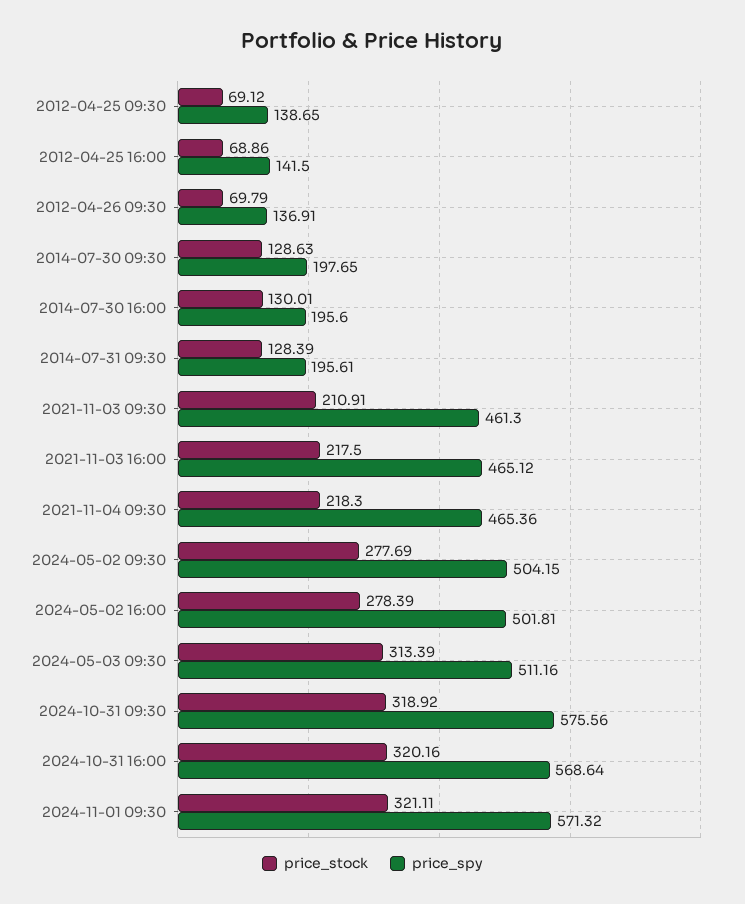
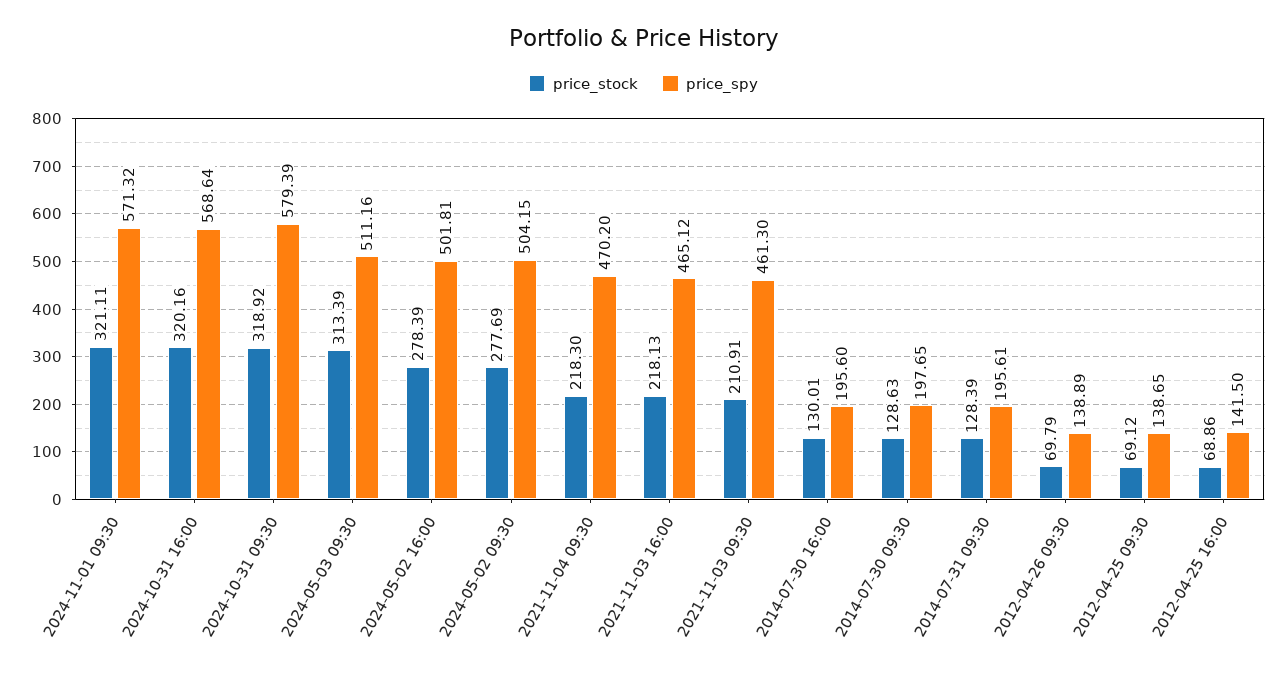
price_spy, 2012-04-26 09:30: 136.91 -> 138.89
price_stock, 2021-11-03 16:00: 217.5 -> 218.13
price_spy, 2021-11-04 09:30: 465.36 -> 470.2
price_spy, 2024-10-31 09:30: 575.56 -> 579.39

